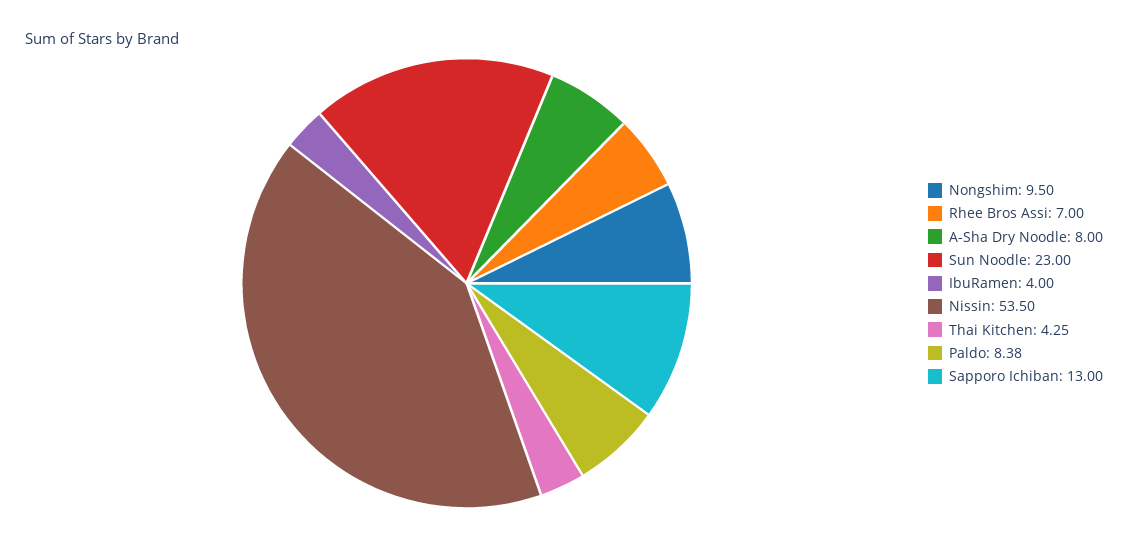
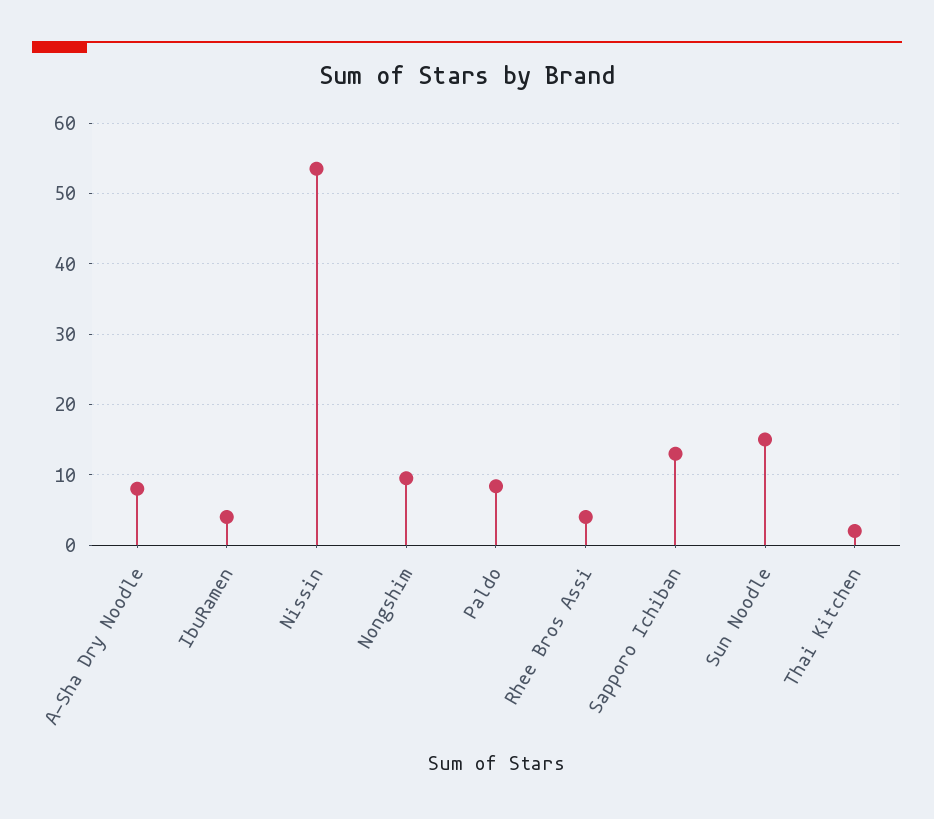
Rhee Bros Assi: 7 -> 4
Sun Noodle: 23 -> 15
Thai Kitchen: 4.25 -> 2

